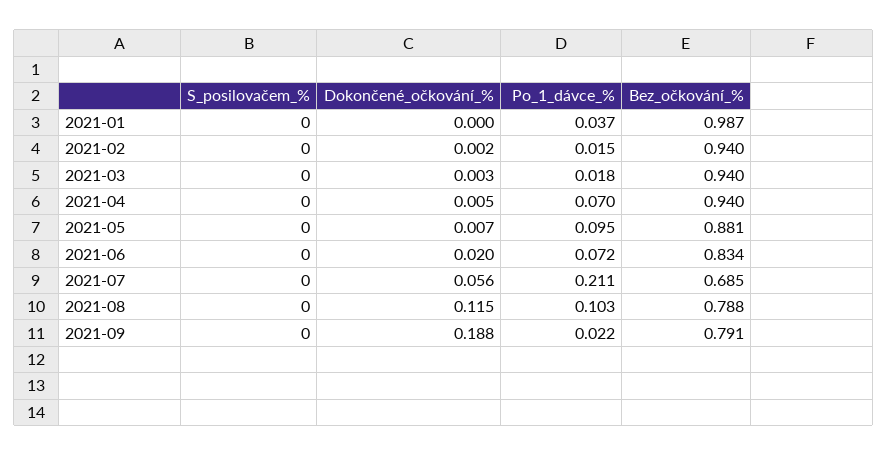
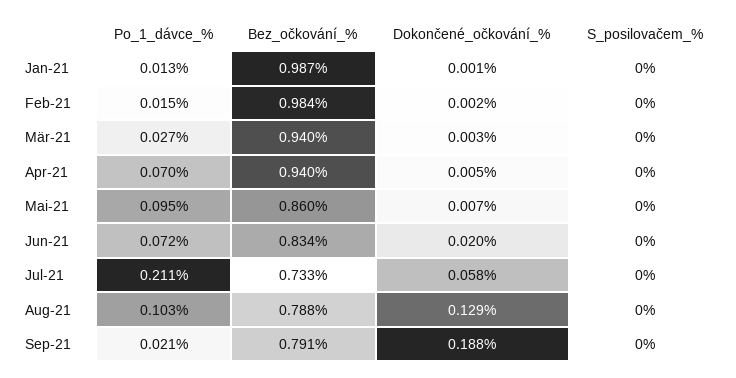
Dokončené_očkování_%, 2021-01: 0 -> 0.001
Po_1_dávce_%, 2021-01: 0.037 -> 0.013
Bez_očkování_%, 2021-02: 0.94 -> 0.984
Po_1_dávce_%, 2021-03: 0.018 -> 0.027
Bez_očkování_%, 2021-05: 0.881 -> 0.86
Dokončené_očkování_%, 2021-07: 0.056 -> 0.058
Bez_očkování_%, 2021-07: 0.685 -> 0.733
Dokončené_očkování_%, 2021-08: 0.115 -> 0.129
Po_1_dávce_%, 2021-09: 0.022 -> 0.021

